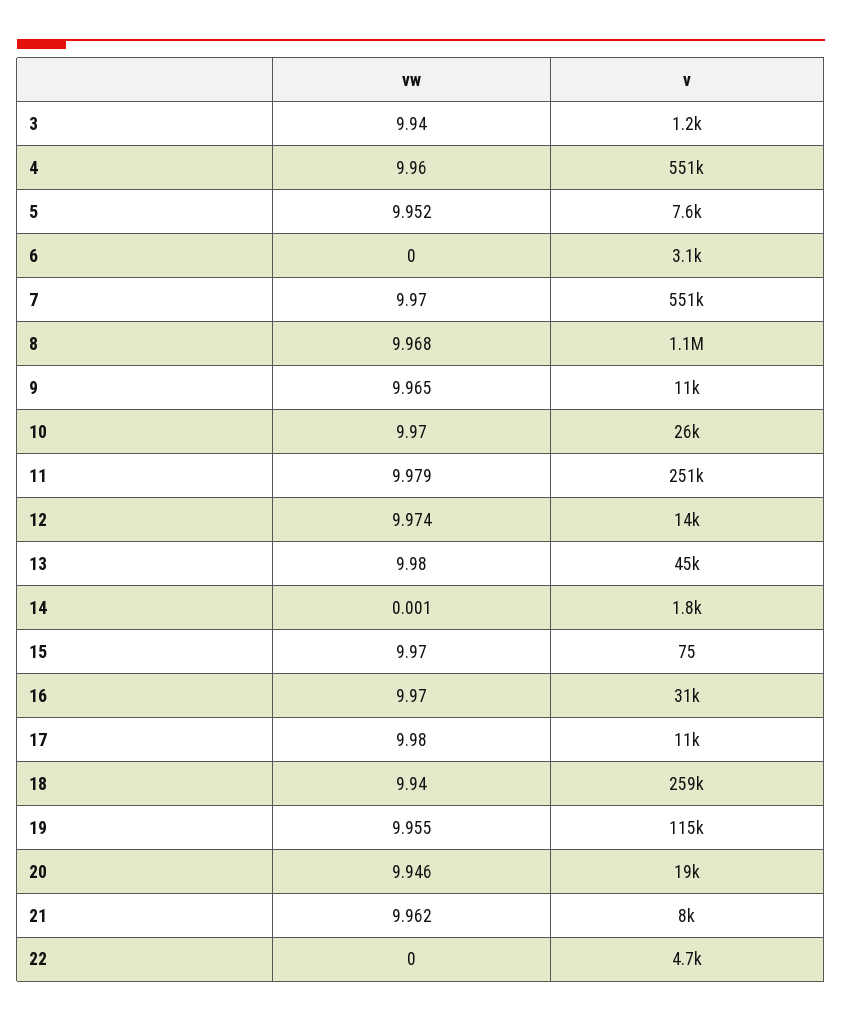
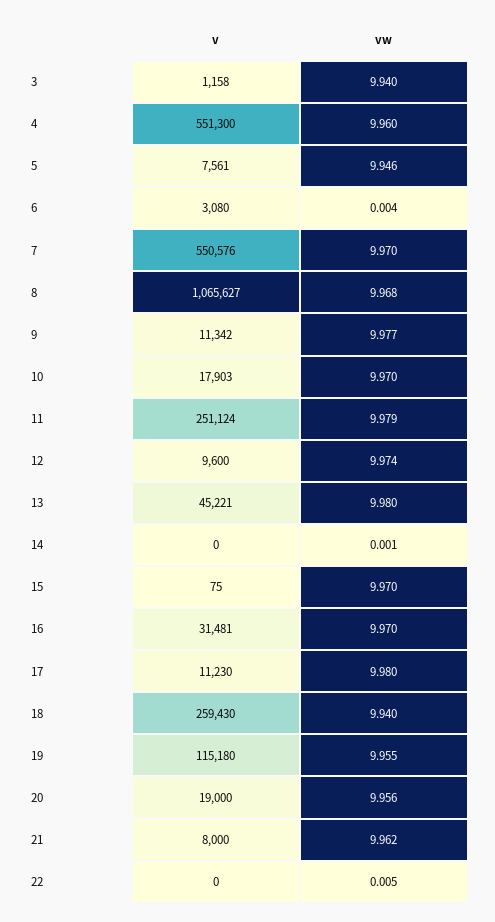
vw, 5: 9.952 -> 9.946
vw, 6: 0 -> 0.004
vw, 9: 9.965 -> 9.977
v, 10: 26000 -> 17903
v, 12: 14000 -> 9600
v, 14: 1800 -> 0
vw, 20: 9.946 -> 9.956
vw, 22: 0 -> 0.005
v, 22: 4700 -> 0

